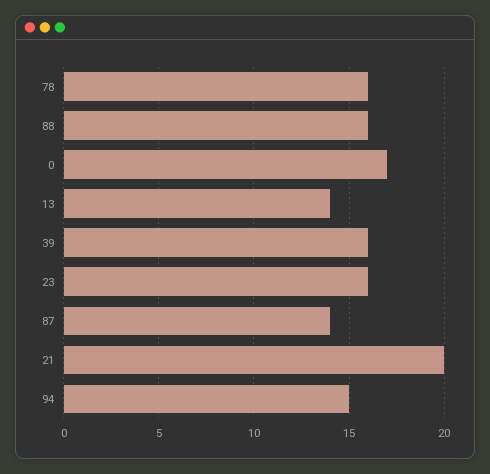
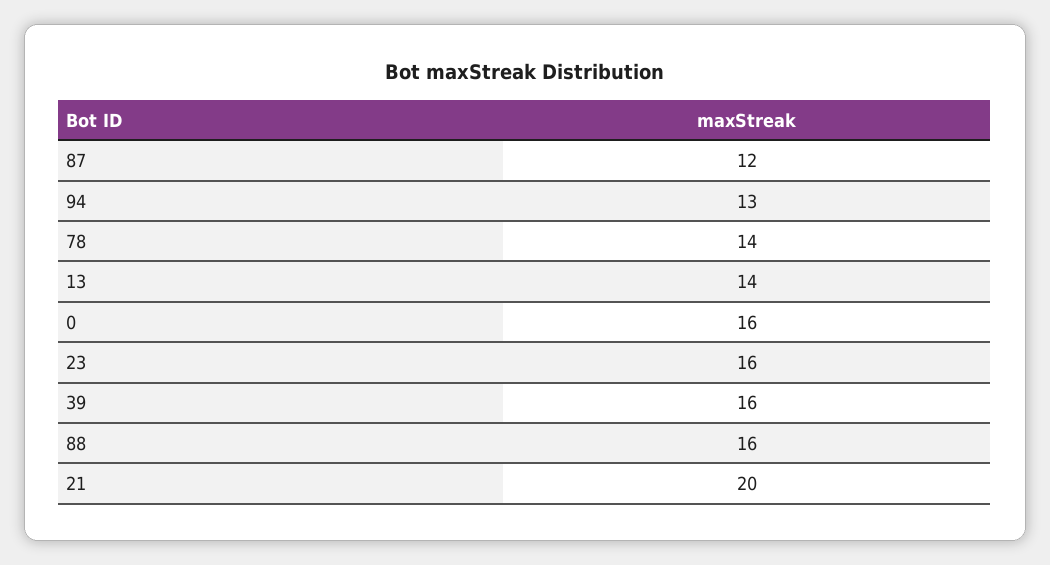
78: 16 -> 14
0: 17 -> 16
87: 14 -> 12
94: 15 -> 13

